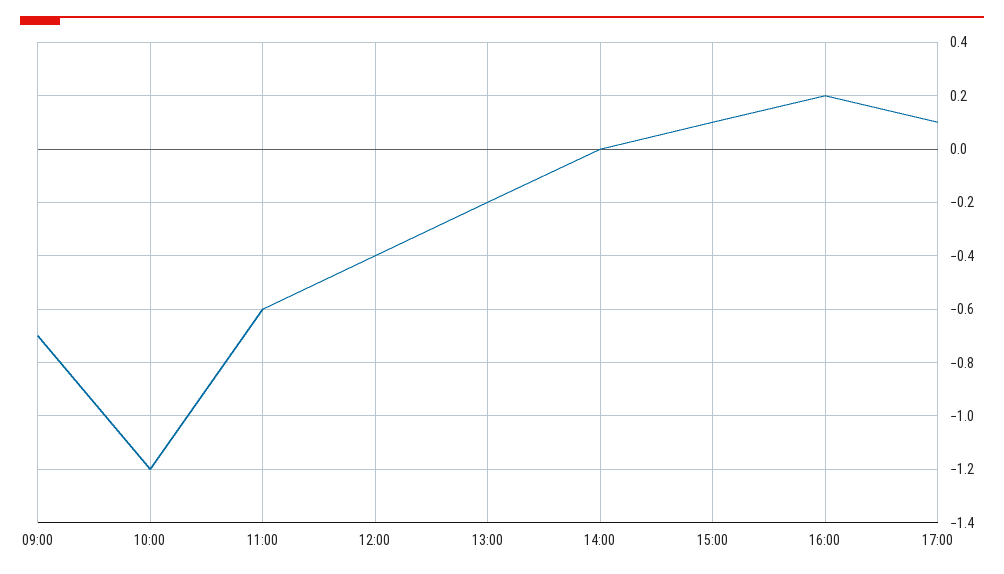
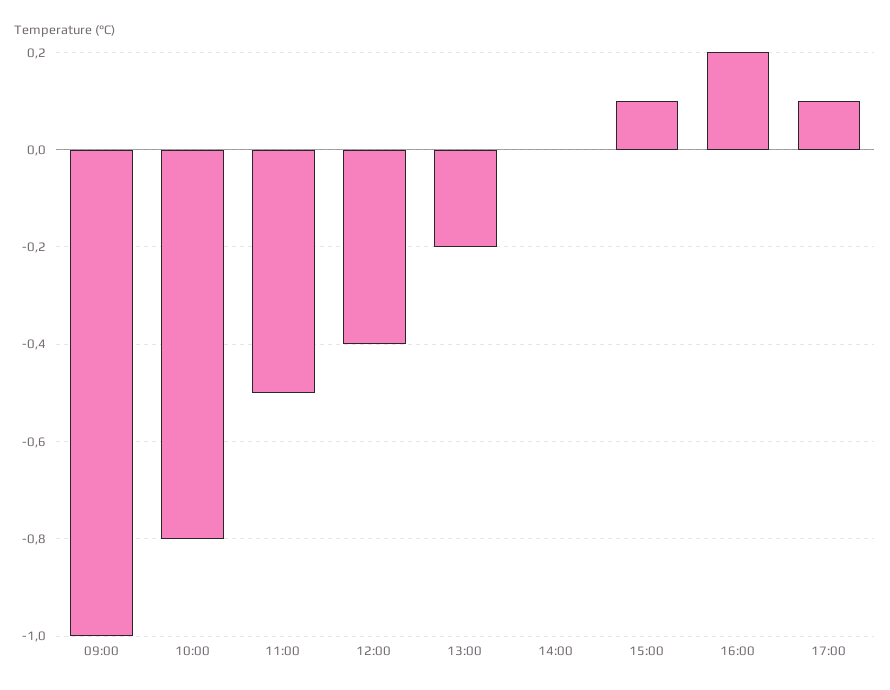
09:00: -0.7 -> -1
10:00: -1.2 -> -0.8
11:00: -0.6 -> -0.5

